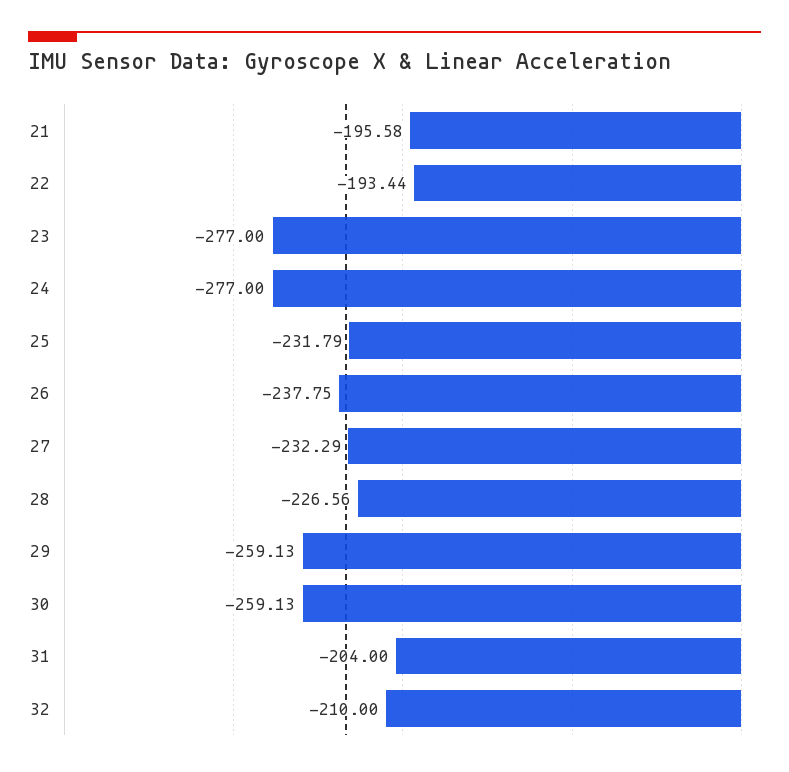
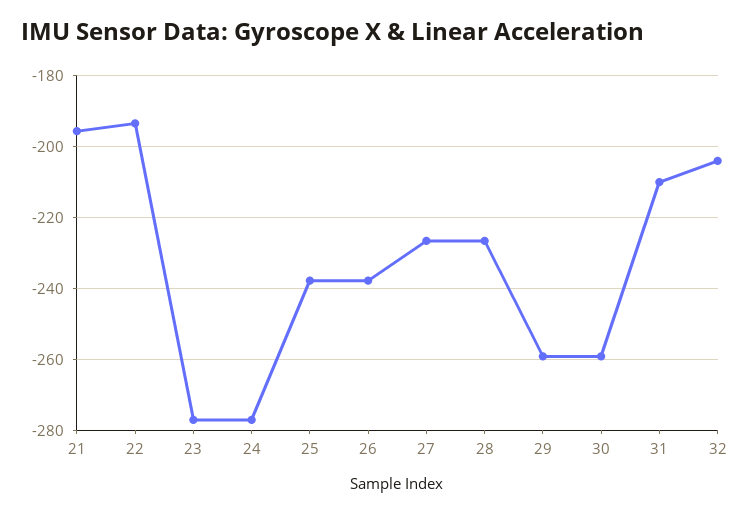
25: -231.79 -> -238
27: -232.29 -> -226
31: -204 -> -210
32: -210 -> -204

